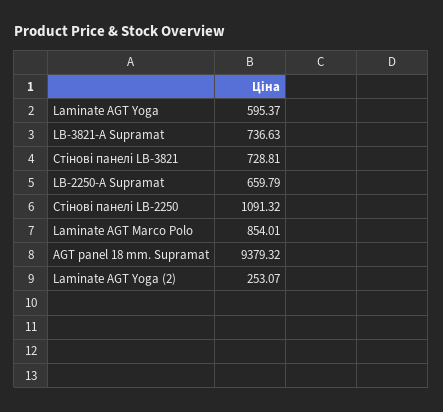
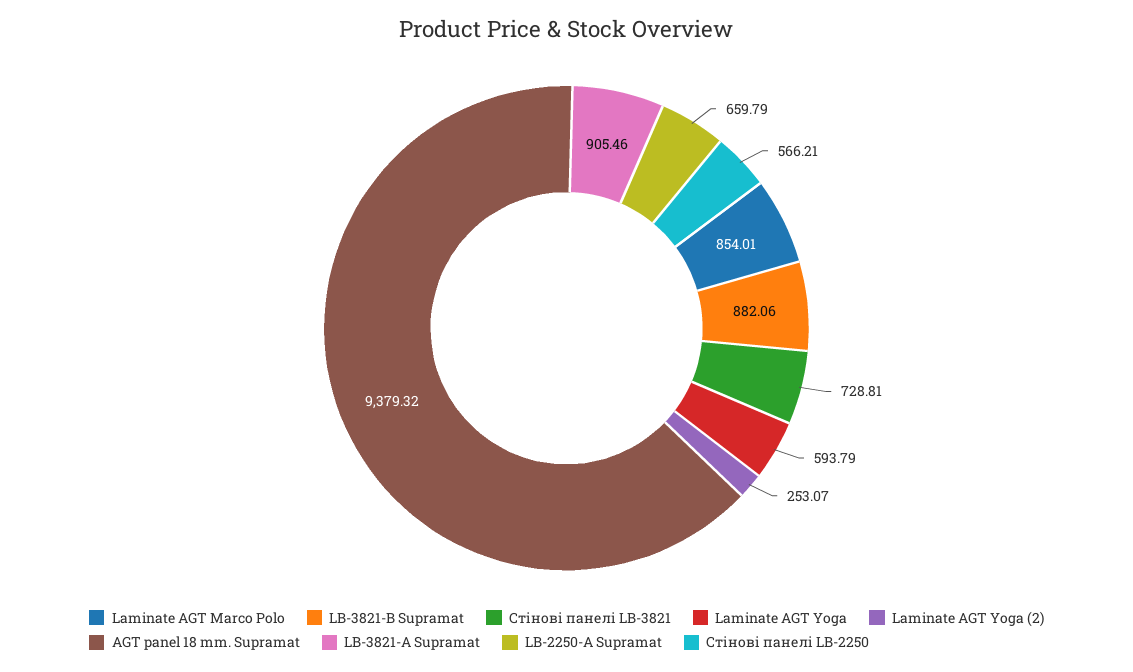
Laminate AGT Yoga: 595.37 -> 593.79
LB-3821-А Supramat: 736.63 -> 905.46
Стінові панелі LB-2250: 1091.32 -> 566.21
LB-3821-В Supramat: none -> 882.06

